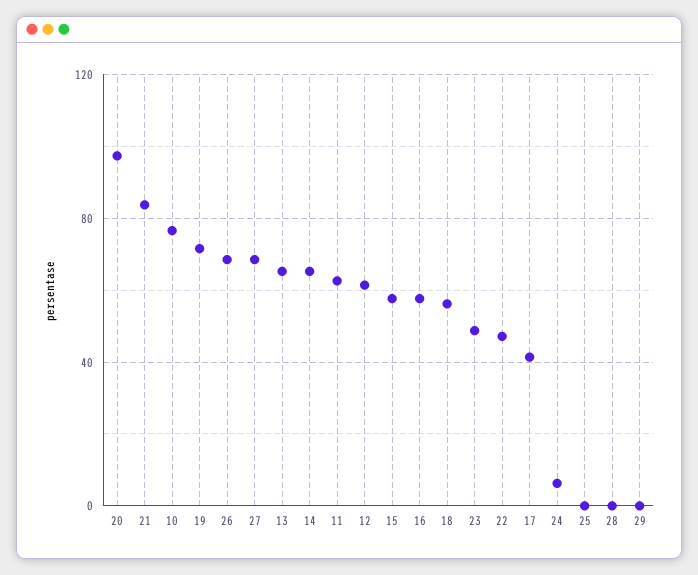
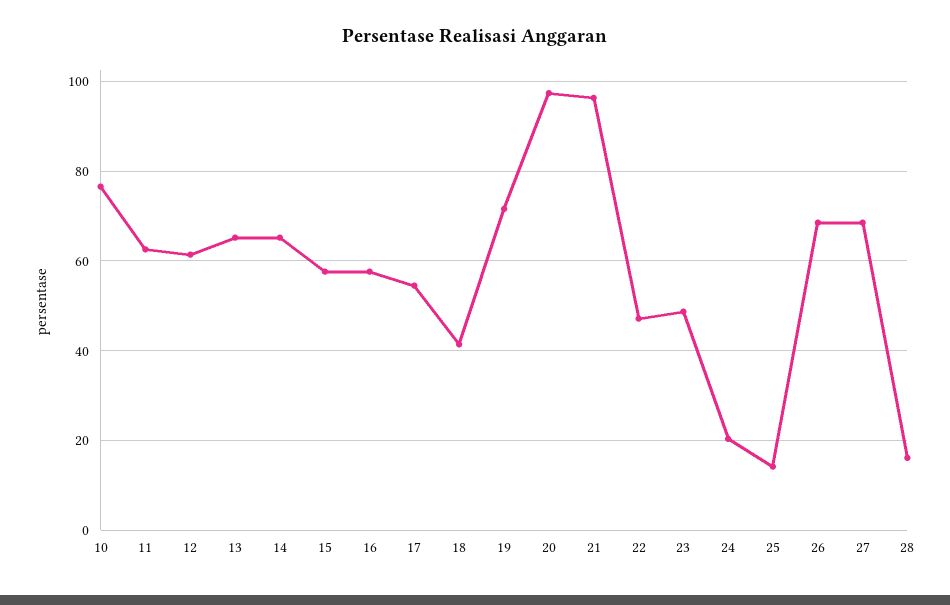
21: 85 -> 96
18: 55 -> 42
17: 40 -> 54
24: 5 -> 20
25: 0 -> 14
28: 0 -> 16
29: 0 -> none

